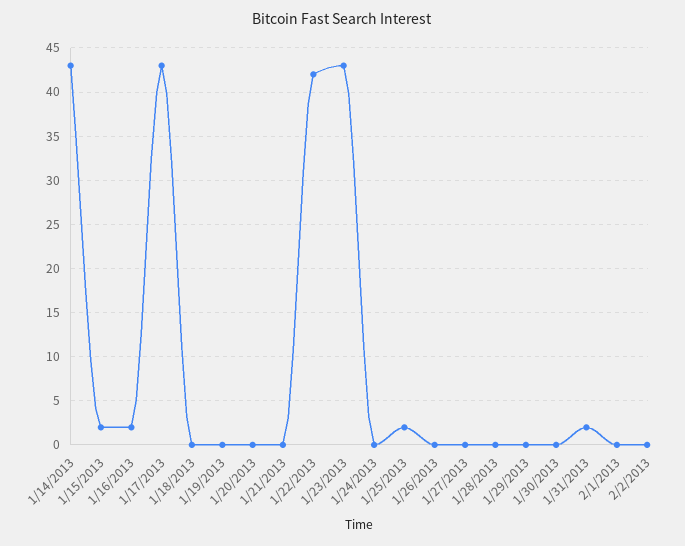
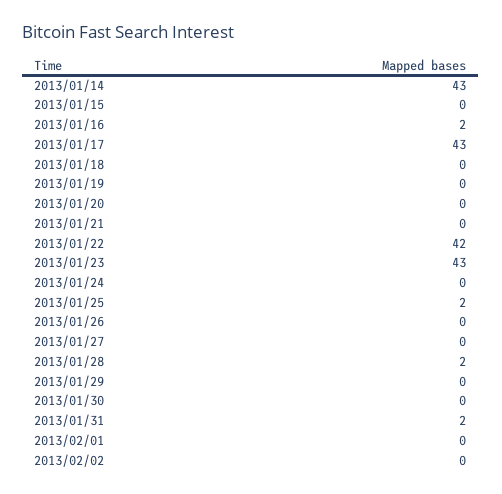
1/15/2013: 2 -> 0
1/28/2013: 0 -> 2

